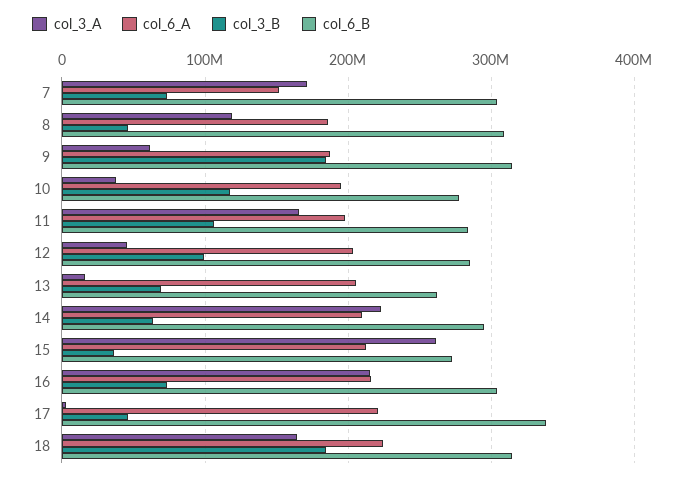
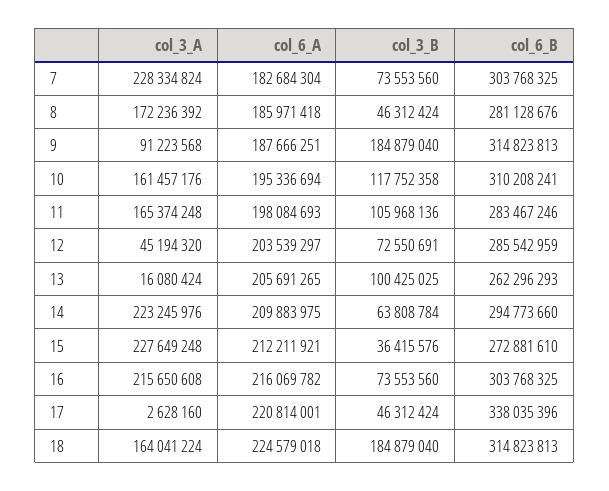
col_3_A, 7: 170000000 -> 228334824
col_6_A, 7: 150000000 -> 182684304
col_3_A, 8: 120000000 -> 172236392
col_6_B, 8: 310000000 -> 281128676
col_3_A, 9: 60000000 -> 91223568
col_3_A, 10: 40000000 -> 161457176
col_6_B, 10: 280000000 -> 310208241
col_3_B, 12: 100000000 -> 72550691
col_3_B, 13: 70000000 -> 100425025
col_3_A, 15: 260000000 -> 227649248

